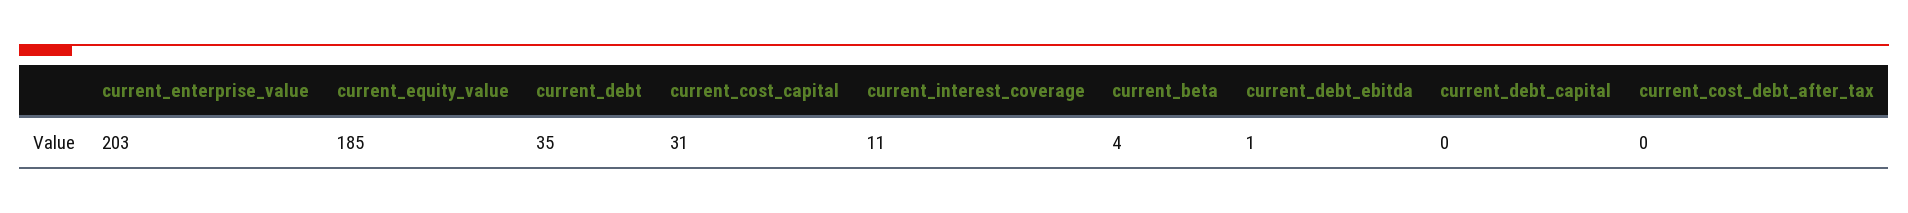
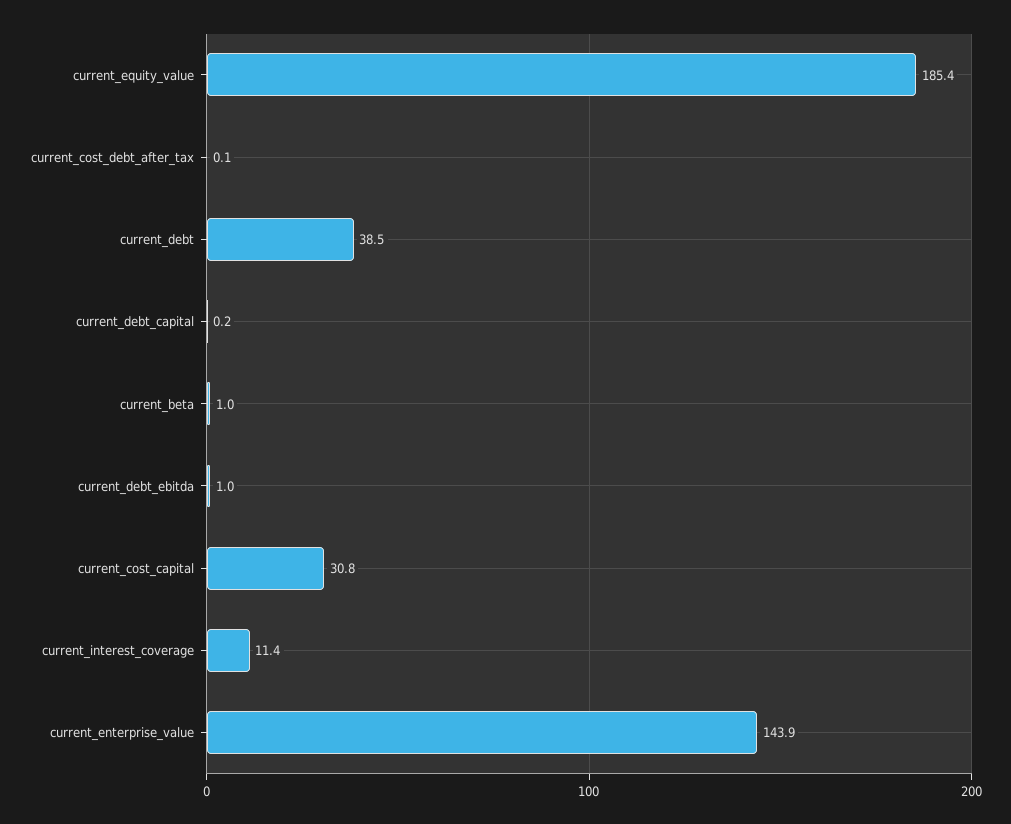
current_enterprise_value: 203 -> 143.9
current_debt: 35 -> 38.5
current_beta: 4 -> 1

